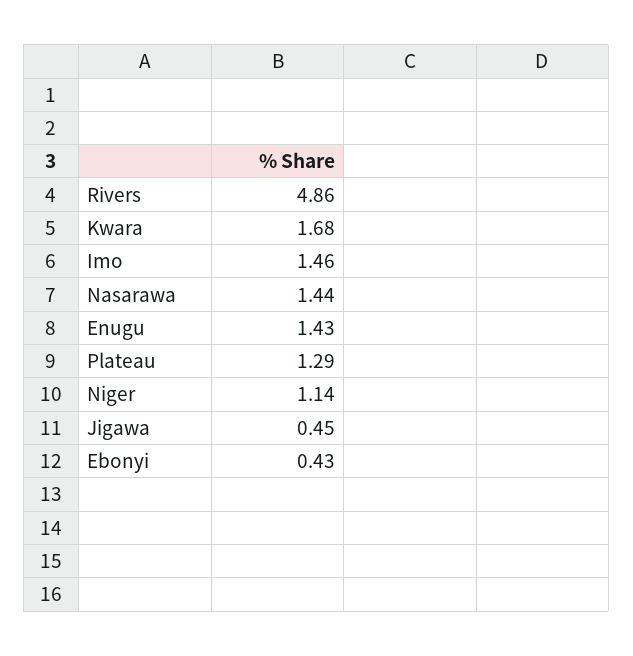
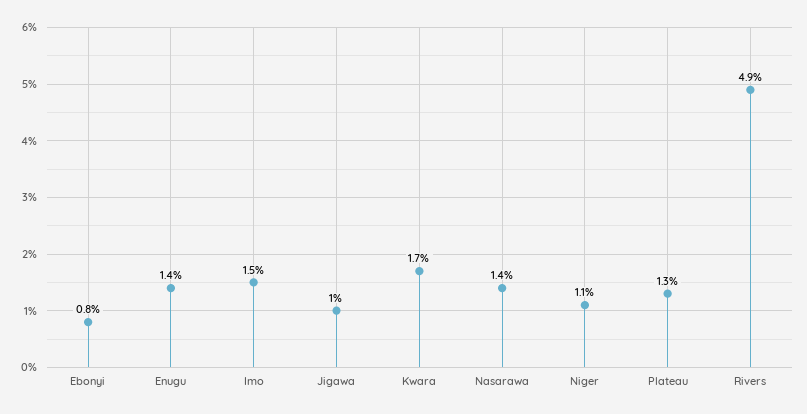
Jigawa: 0.45 -> 1
Ebonyi: 0.43 -> 0.8

